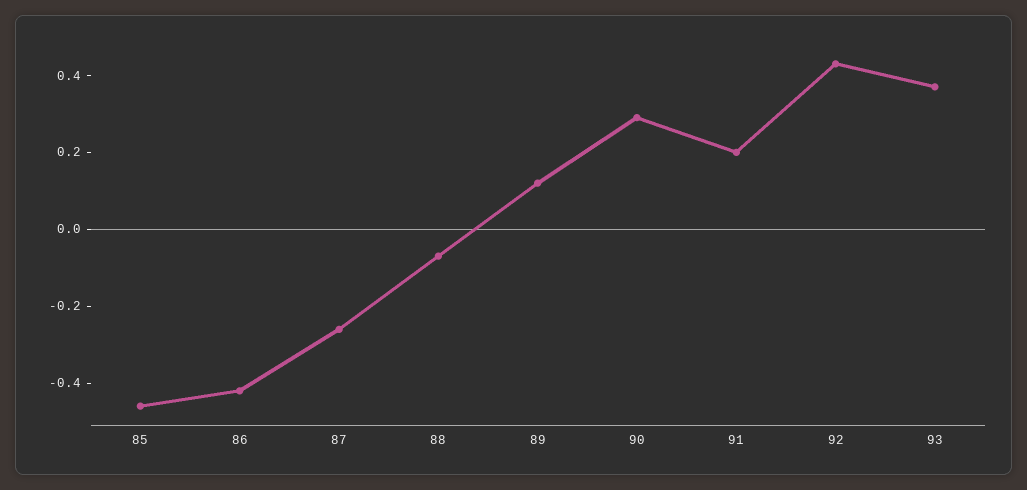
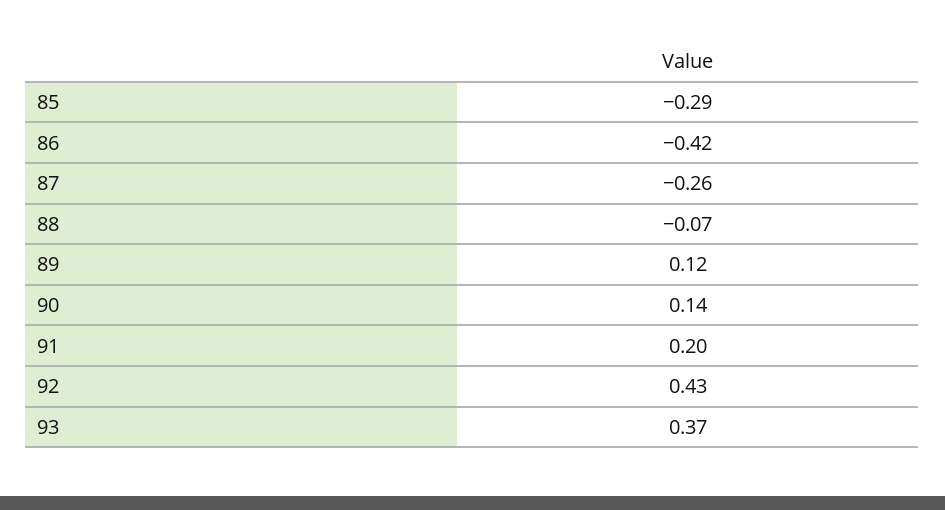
85: -0.45 -> -0.29
90: 0.3 -> 0.14

